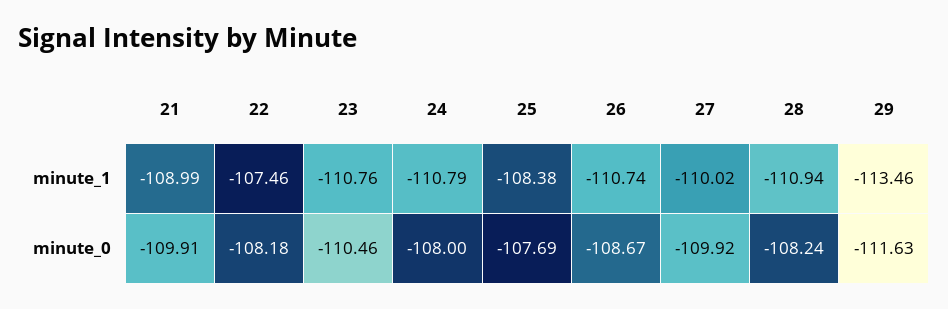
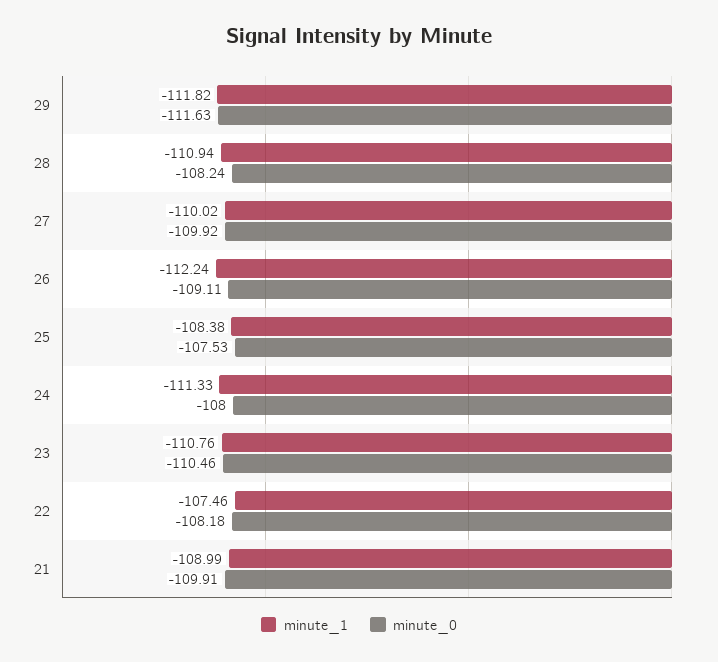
minute_1, 24: -110.79 -> -111.33
minute_1, 26: -110.74 -> -112.24
minute_1, 29: -113.46 -> -111.82
minute_0, 25: -107.69 -> -107.53
minute_0, 26: -108.67 -> -109.11

